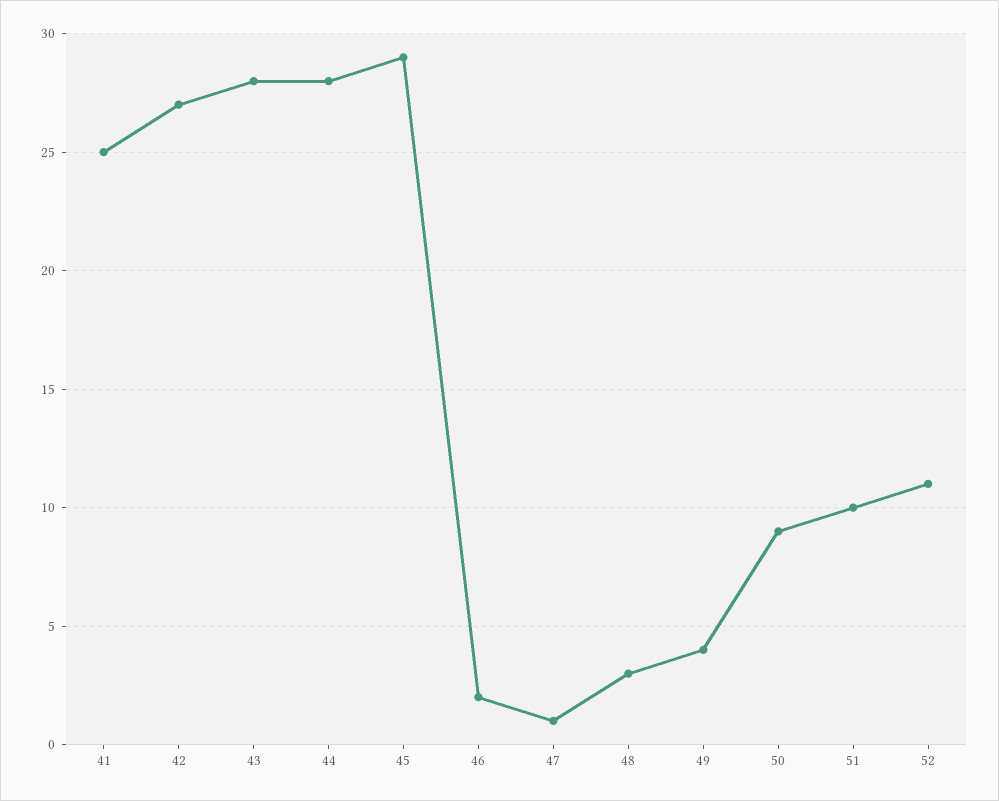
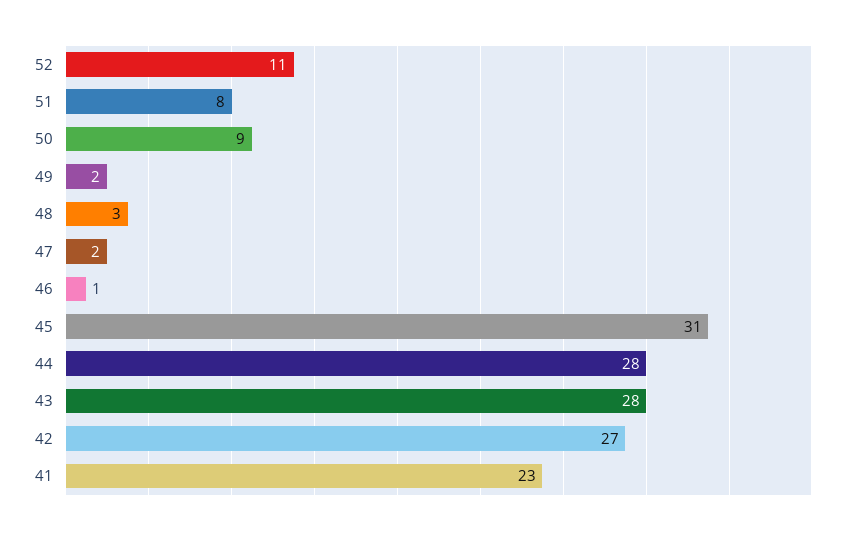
41: 25 -> 23
45: 29 -> 31
46: 2 -> 1
47: 1 -> 2
49: 4 -> 2
51: 10 -> 8

